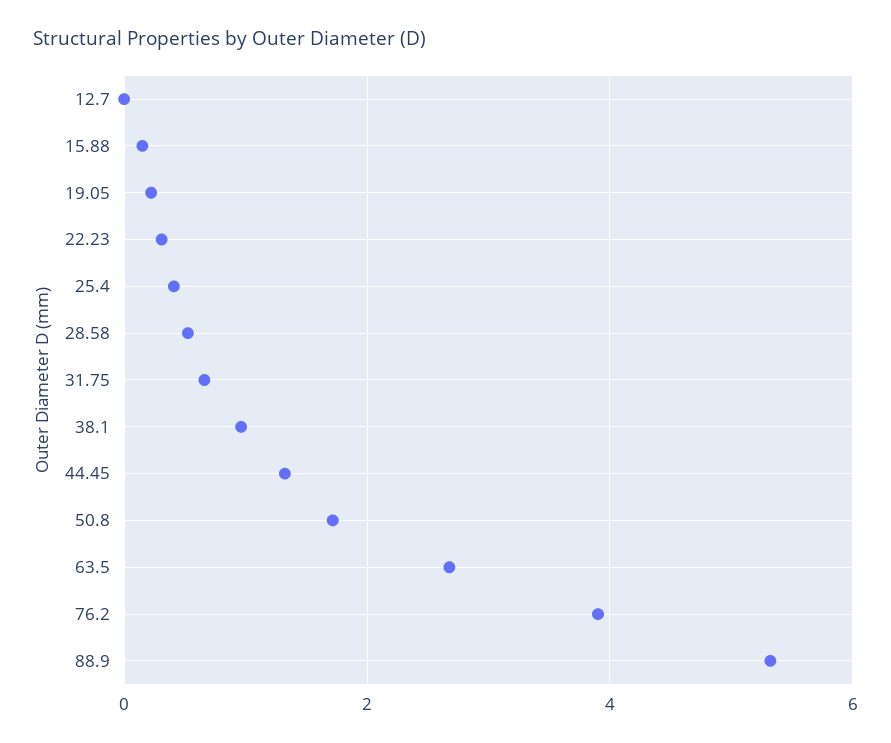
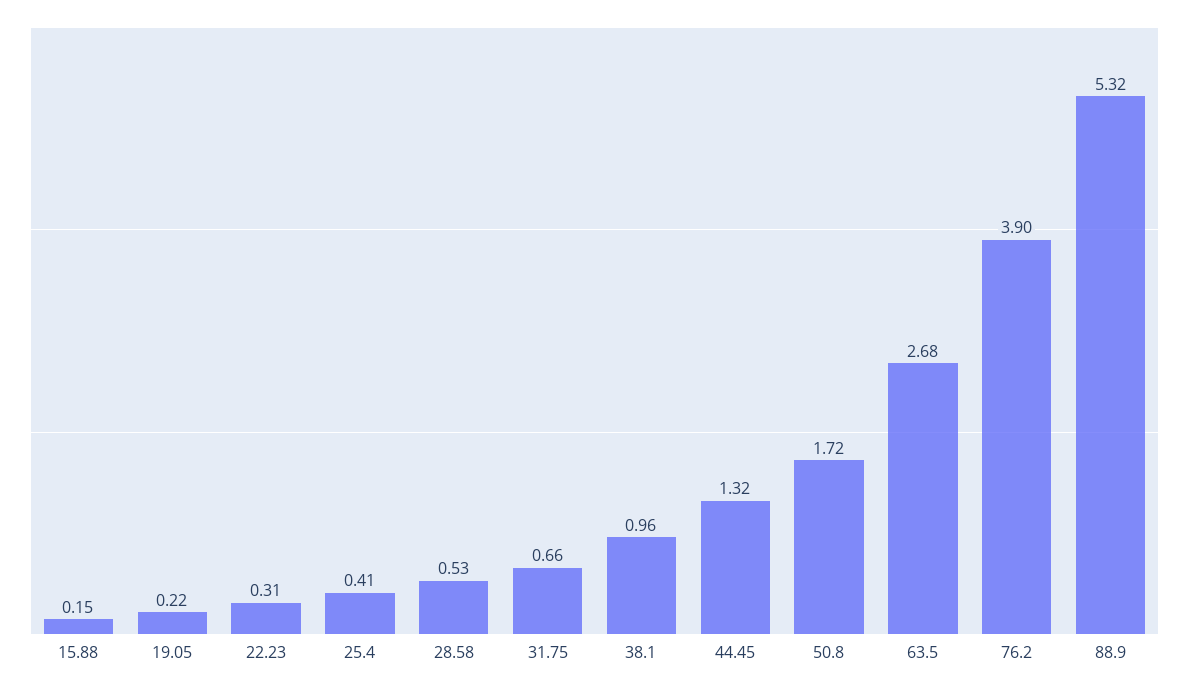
12.7: 0 -> none

